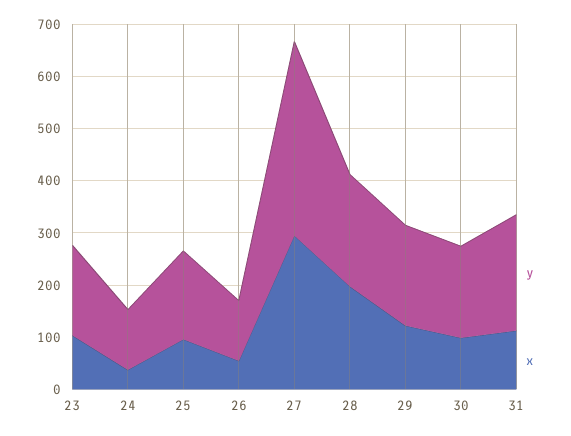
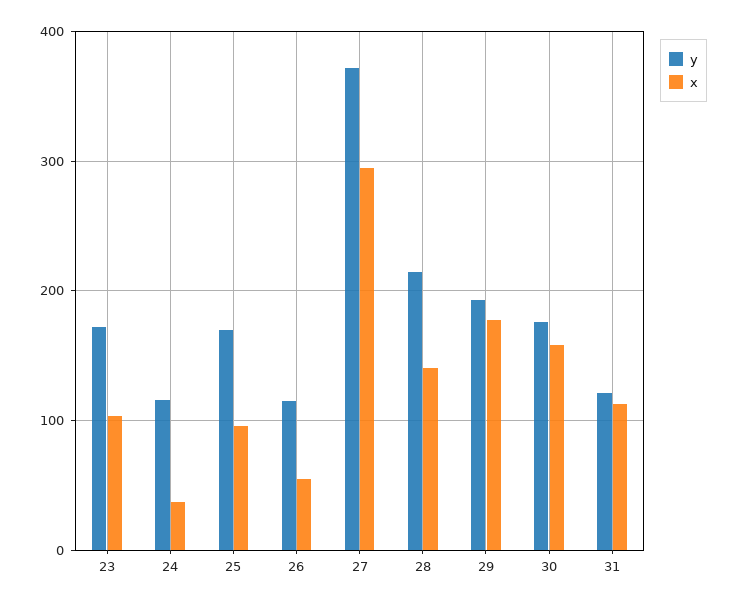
x, 28: 200 -> 140
x, 29: 120 -> 180
x, 30: 100 -> 160
y, 31: 220 -> 120

